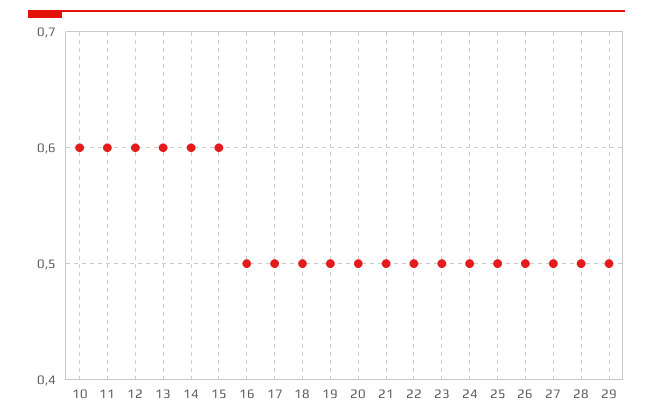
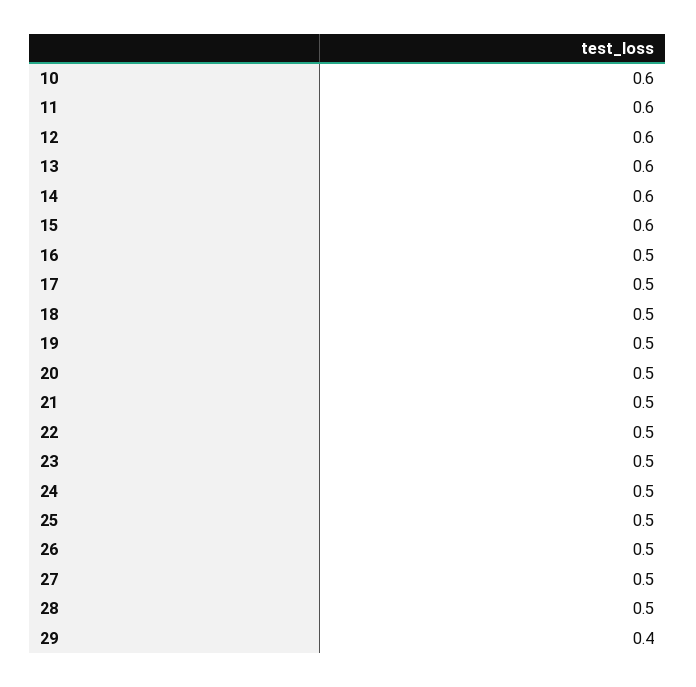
29: 0.5 -> 0.4

